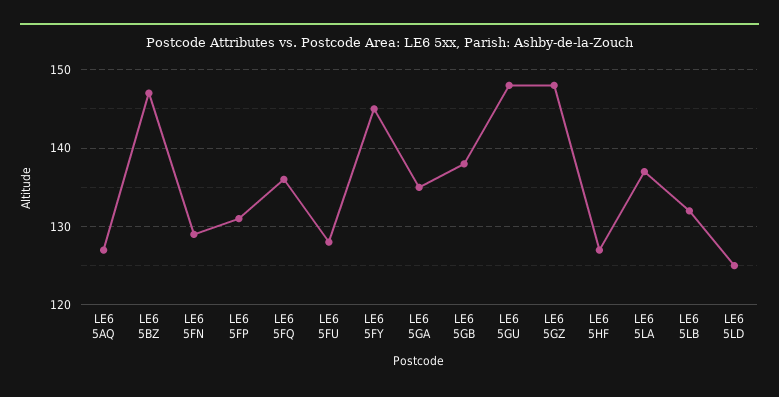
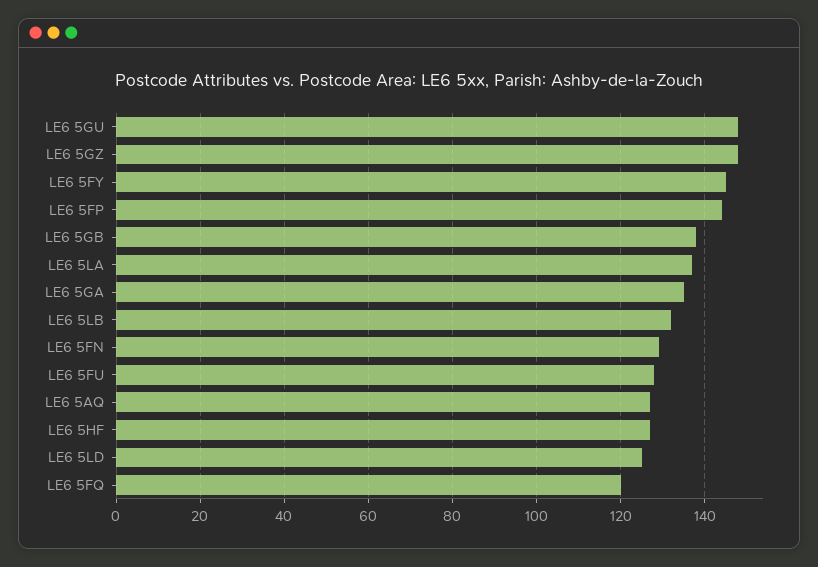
LE6 5BZ: 147 -> none
LE6 5FP: 131 -> 145
LE6 5FQ: 136 -> 120

